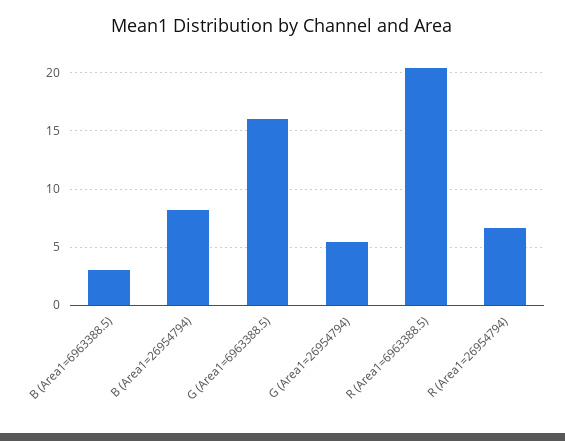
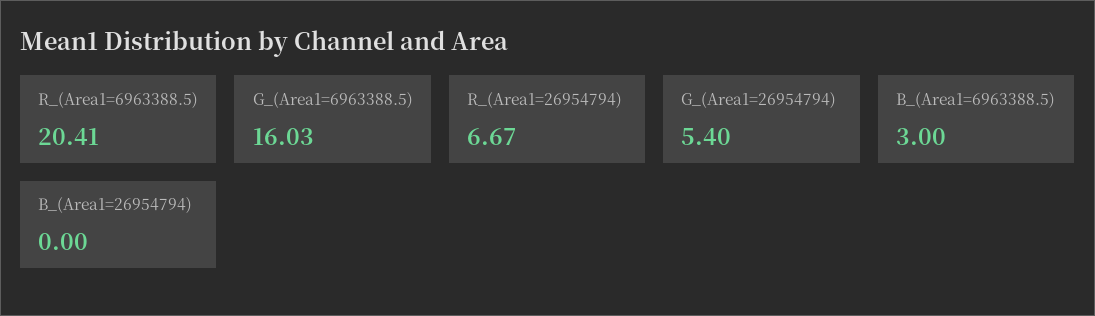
B (Area1=26954794): 8 -> 0

